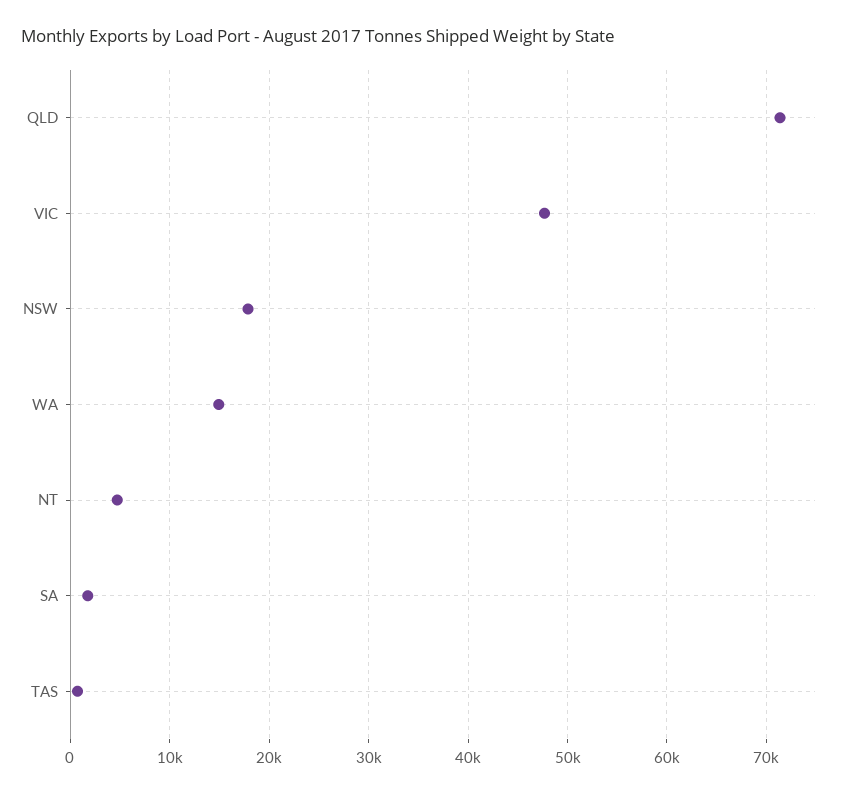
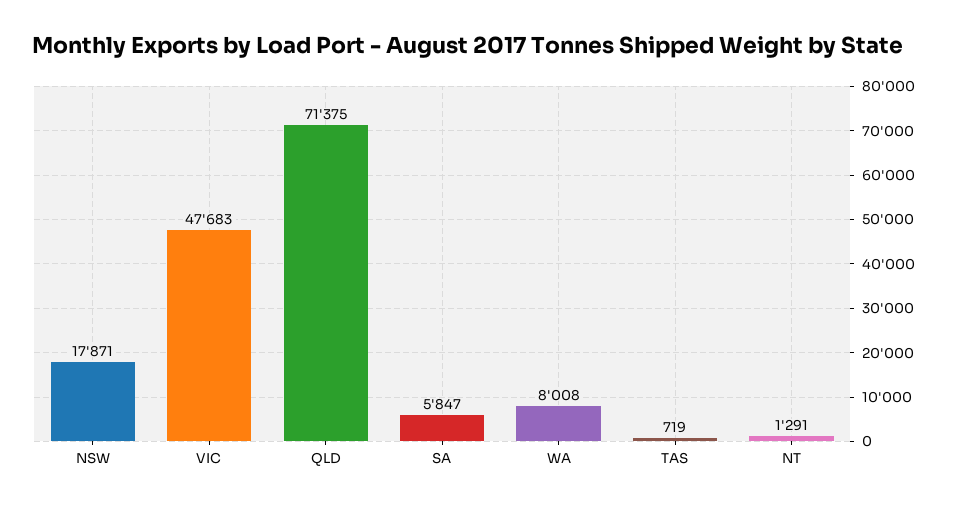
WA: 15000 -> 8008
NT: 5000 -> 1291
SA: 2000 -> 5847

